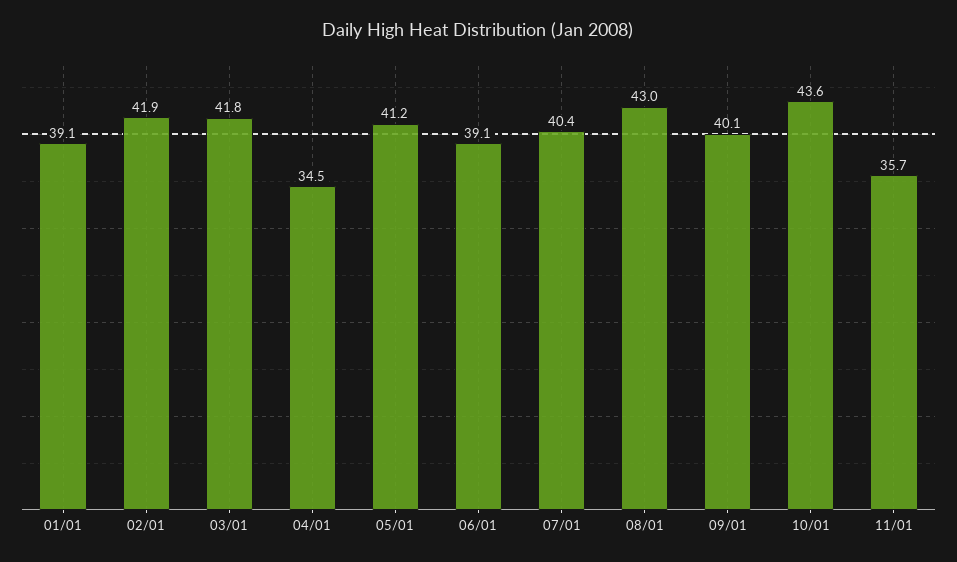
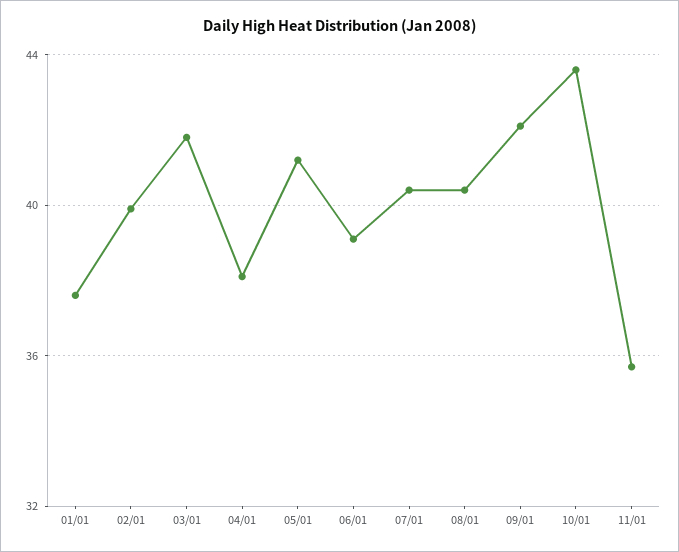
01/01: 39.1 -> 37.5
02/01: 41.9 -> 40
04/01: 34.5 -> 38
08/01: 43 -> 40.5
09/01: 40.1 -> 42

